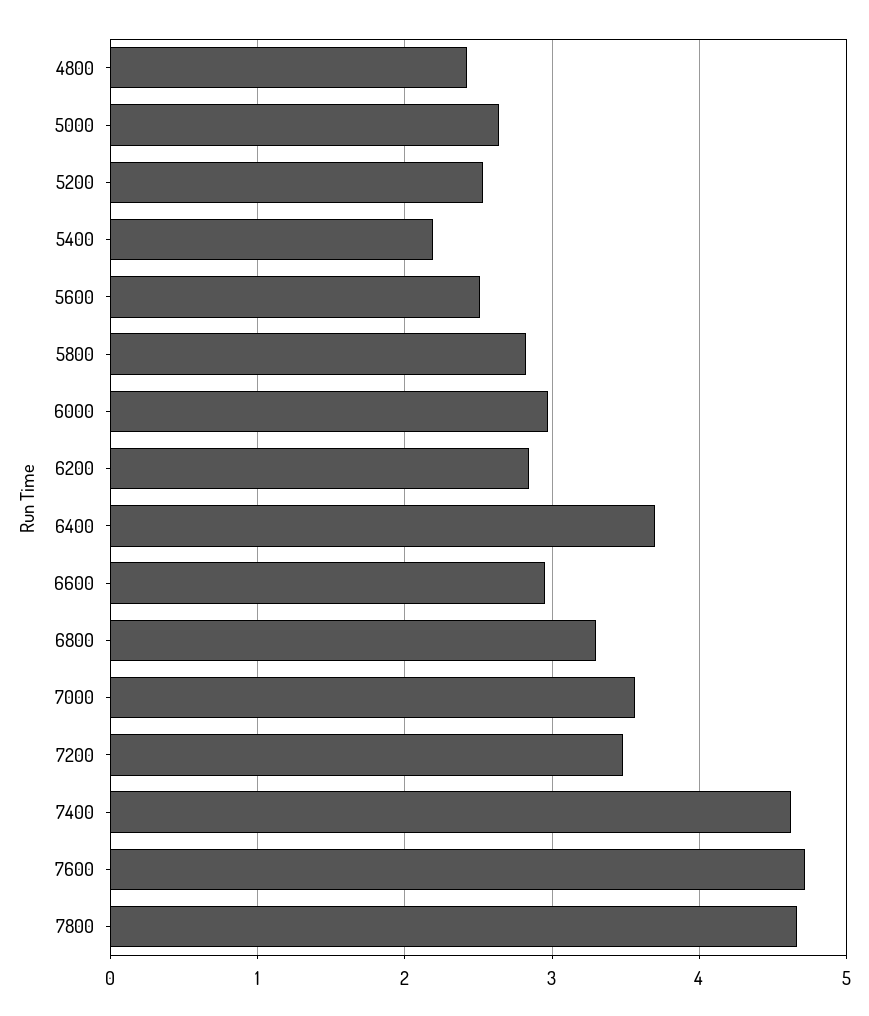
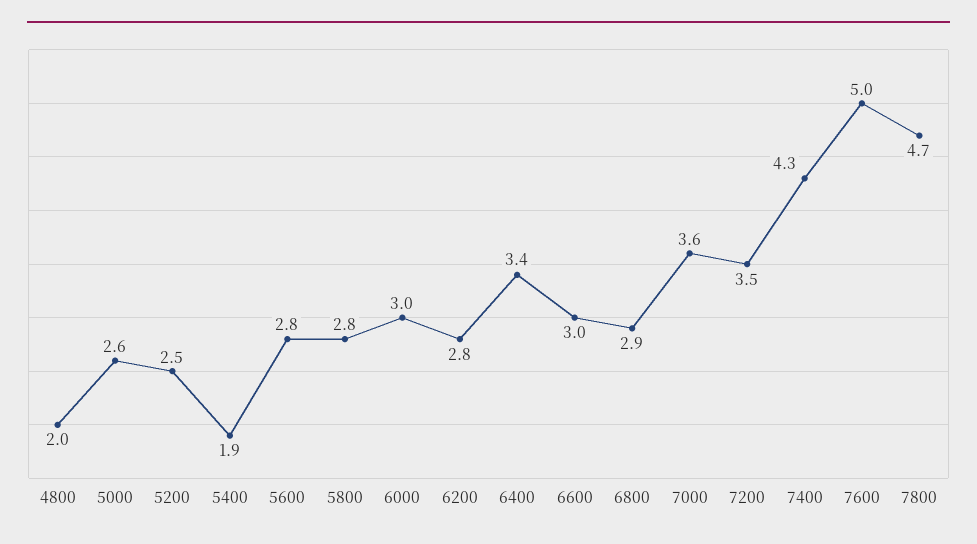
4800: 2.4 -> 2
5400: 2.2 -> 1.9
5600: 2.5 -> 2.8
6400: 3.7 -> 3.4
6800: 3.3 -> 2.9
7400: 4.6 -> 4.3
7600: 4.7 -> 5

